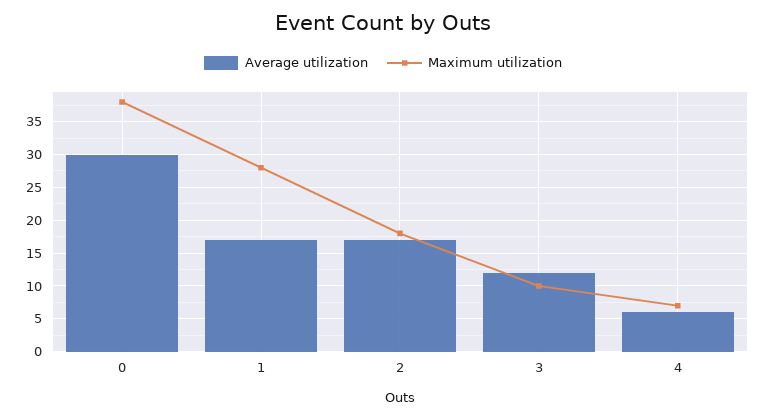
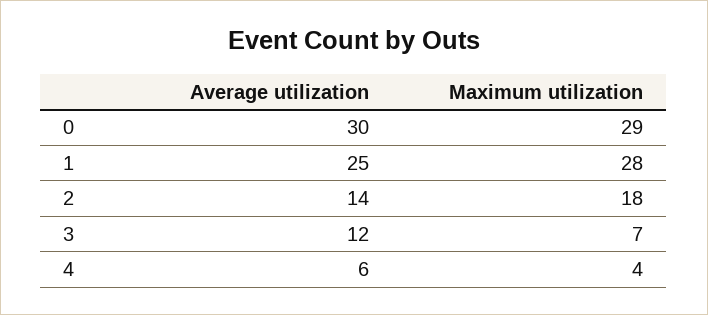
Maximum utilization, 0: 38 -> 29
Average utilization, 1: 17 -> 25
Average utilization, 2: 17 -> 14
Maximum utilization, 3: 10 -> 7
Maximum utilization, 4: 7 -> 4

